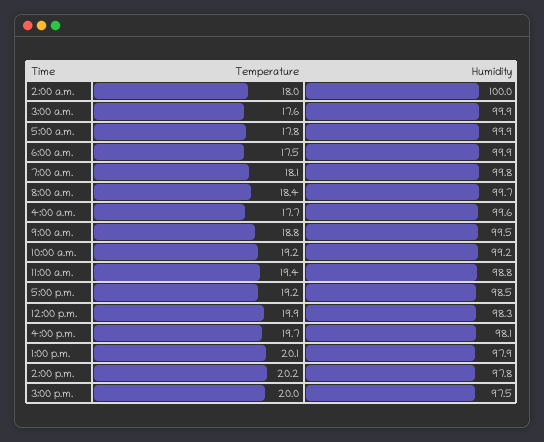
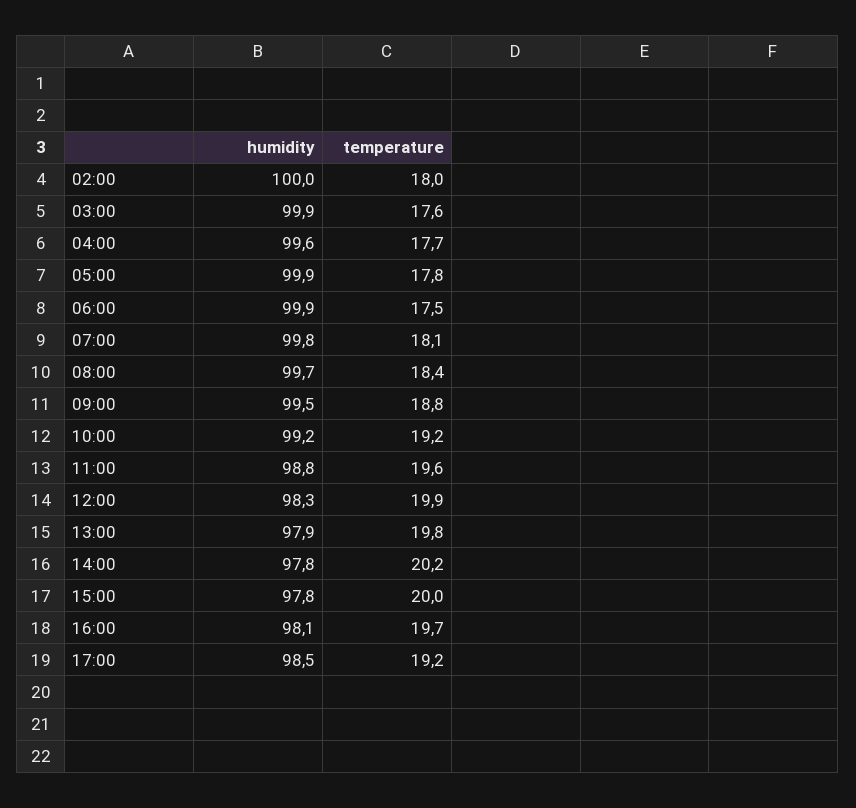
Temperature, 11:00 a.m.: 19.4 -> 19.6
Temperature, 1:00 p.m.: 20.1 -> 19.8
Humidity, 3:00 p.m.: 97.5 -> 97.8

